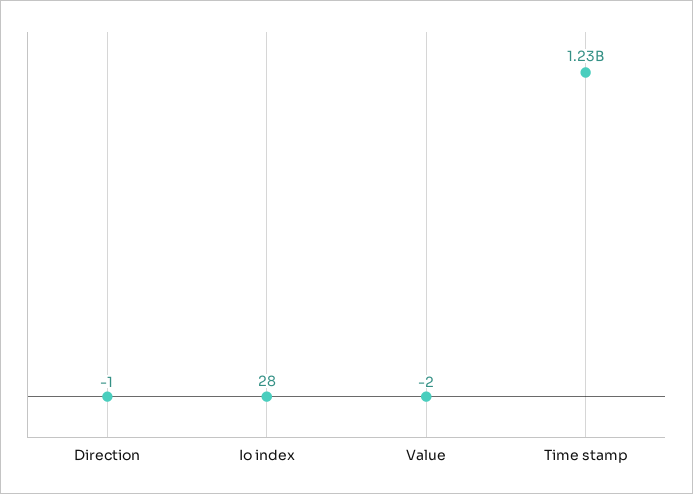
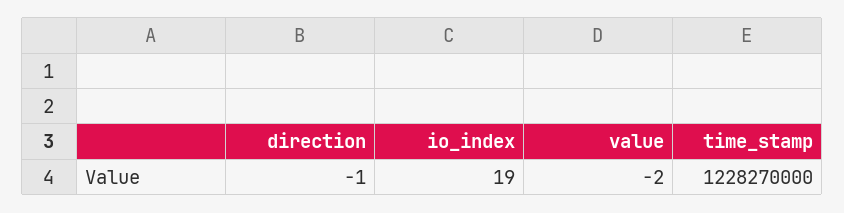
Io index: 28 -> 19

